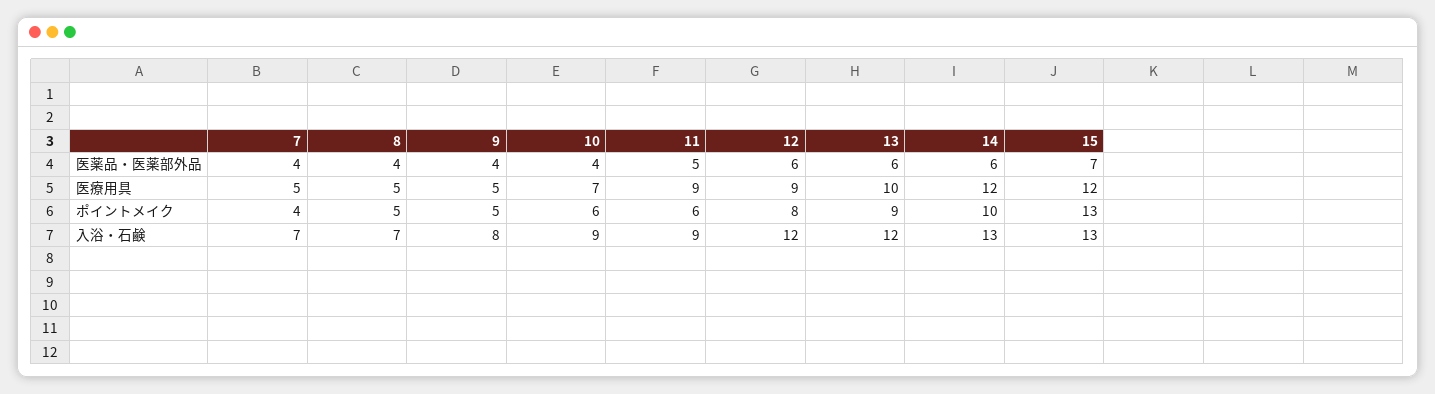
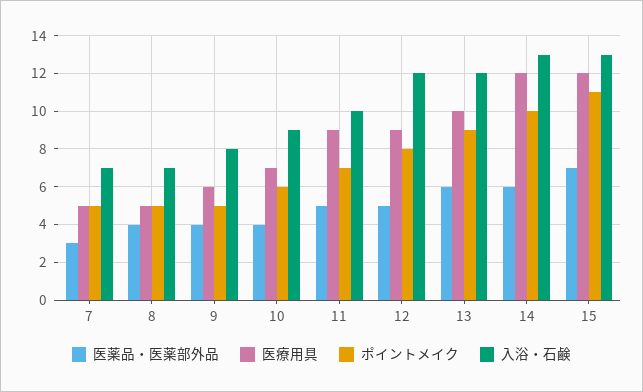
医薬品・医薬部外品, 7: 4 -> 3
医薬品・医薬部外品, 12: 6 -> 5
医療用具, 9: 5 -> 6
ポイントメイク, 7: 4 -> 5
ポイントメイク, 11: 6 -> 7
ポイントメイク, 15: 13 -> 11
入浴・石鹸, 11: 9 -> 10

